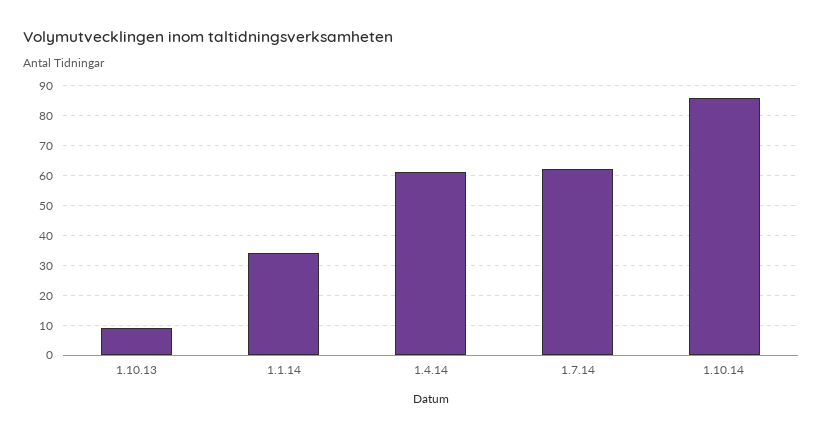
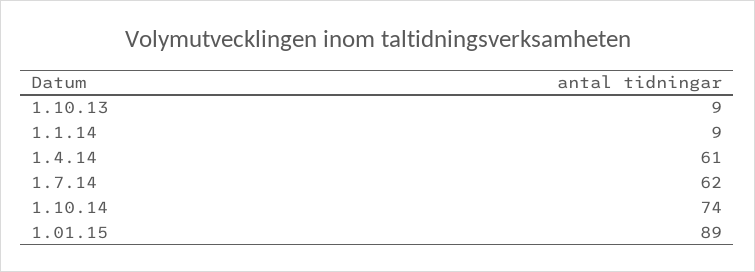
1.1.14: 35 -> 9
1.10.14: 85 -> 74
1.01.15: none -> 89

